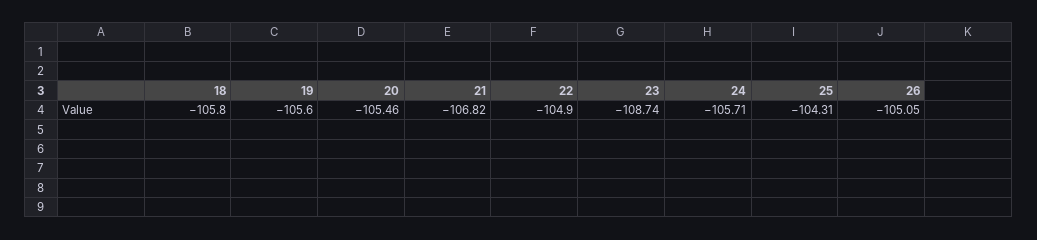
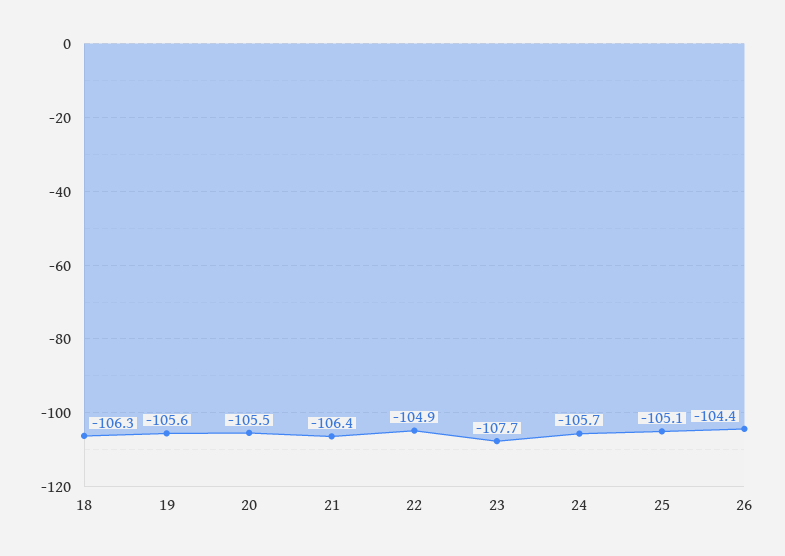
18: -105.8 -> -106.3
21: -106.82 -> -106.4
23: -108.74 -> -107.7
25: -104.31 -> -105.1
26: -105.05 -> -104.4

